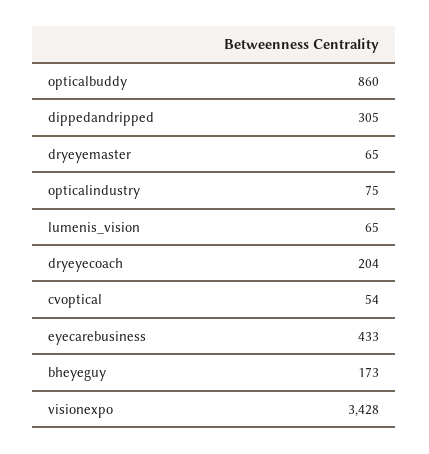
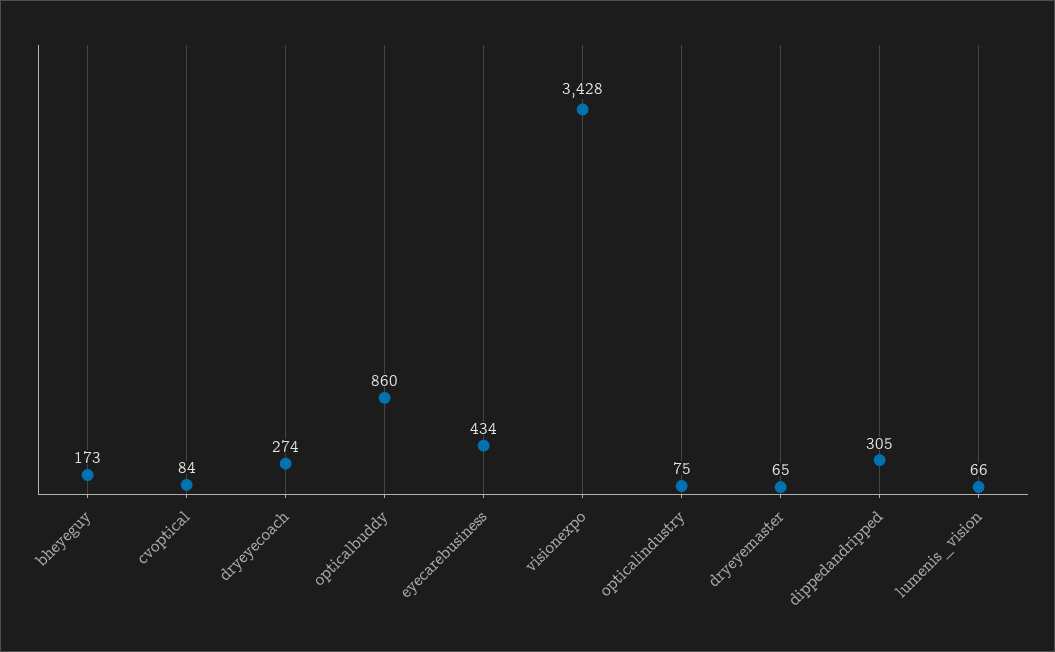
lumenis_vision: 65 -> 66
dryeyecoach: 204 -> 274
cvoptical: 54 -> 84
eyecarebusiness: 433 -> 434

